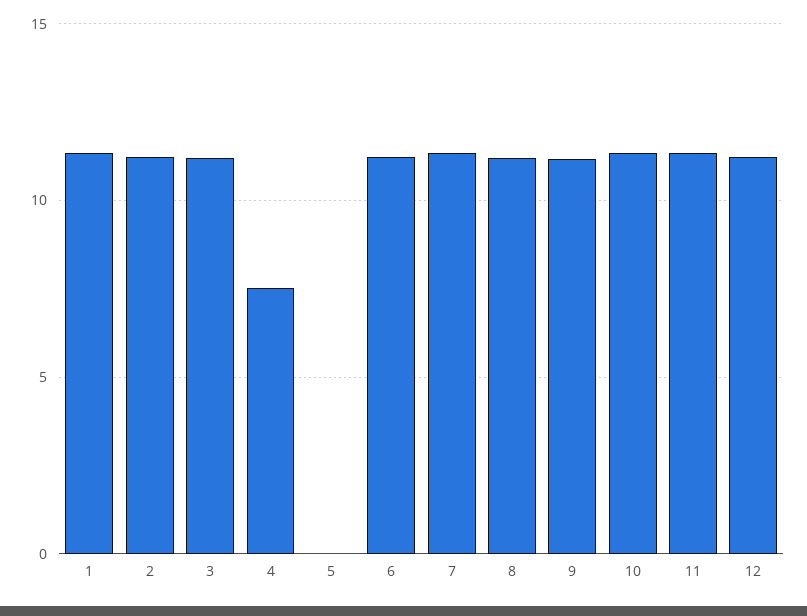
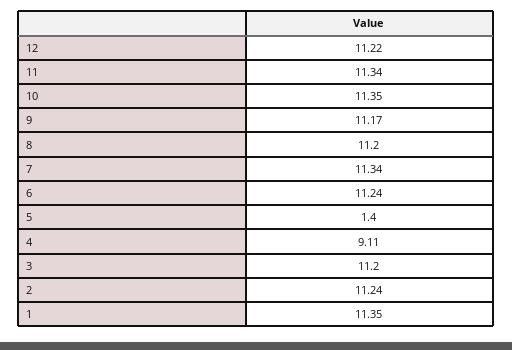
4: 7.5 -> 9.11
5: 0 -> 1.4

